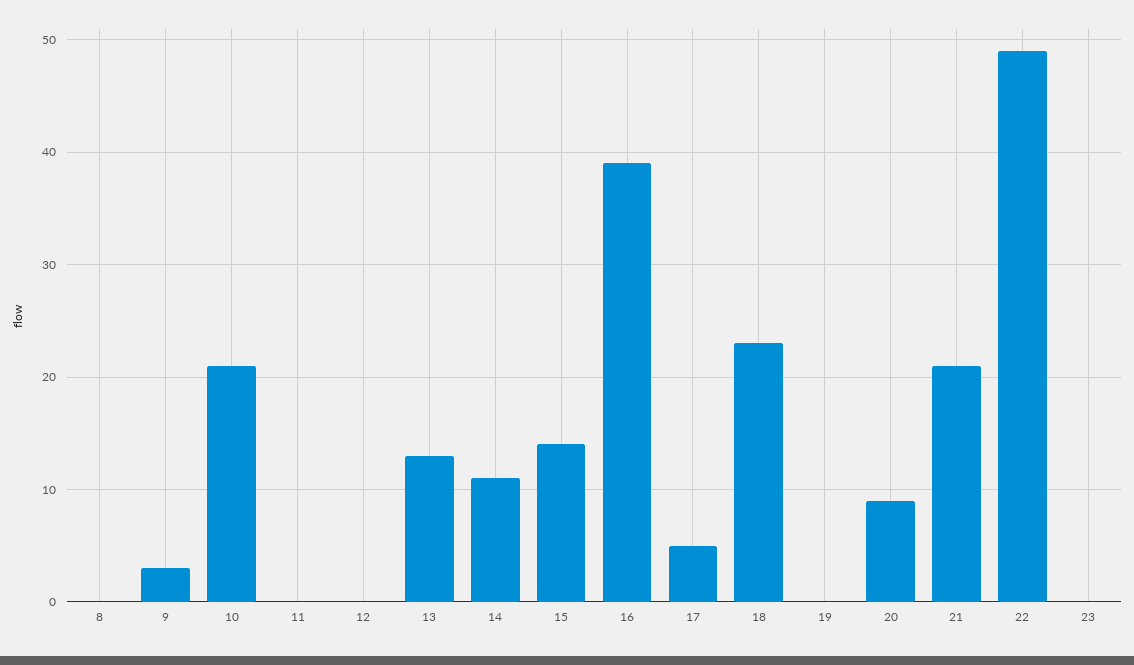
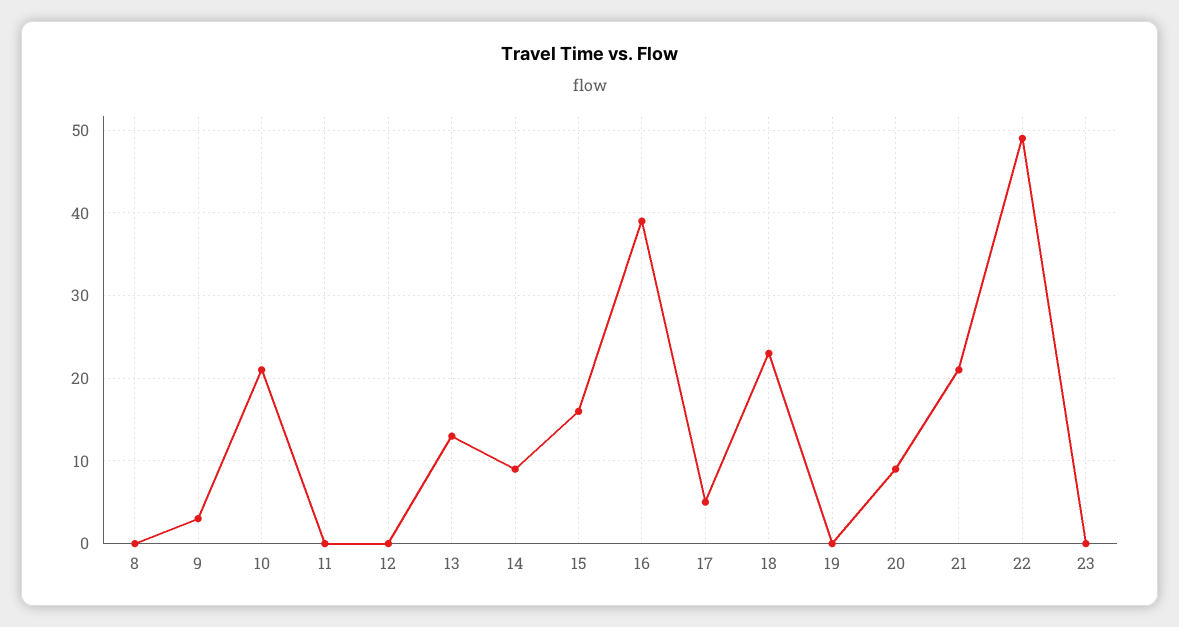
14: 11 -> 9
15: 14 -> 16

